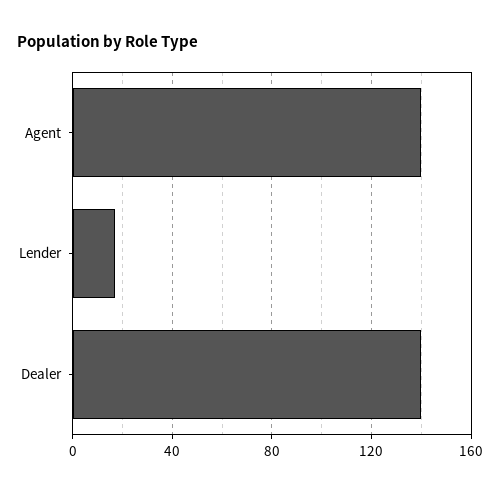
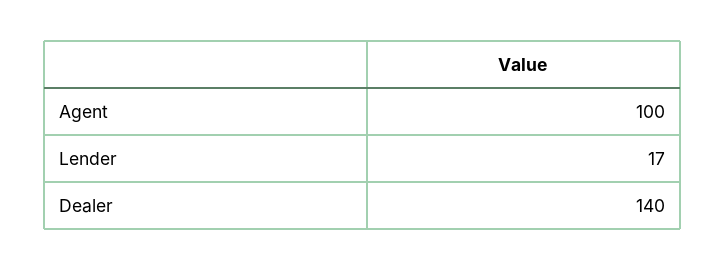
Agent: 140 -> 100

